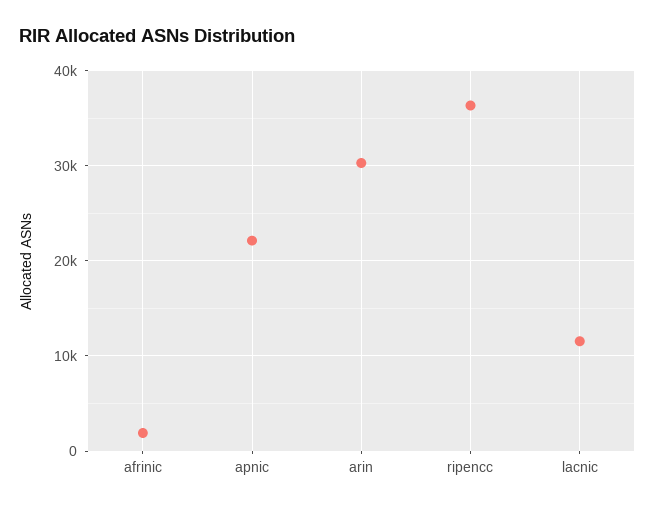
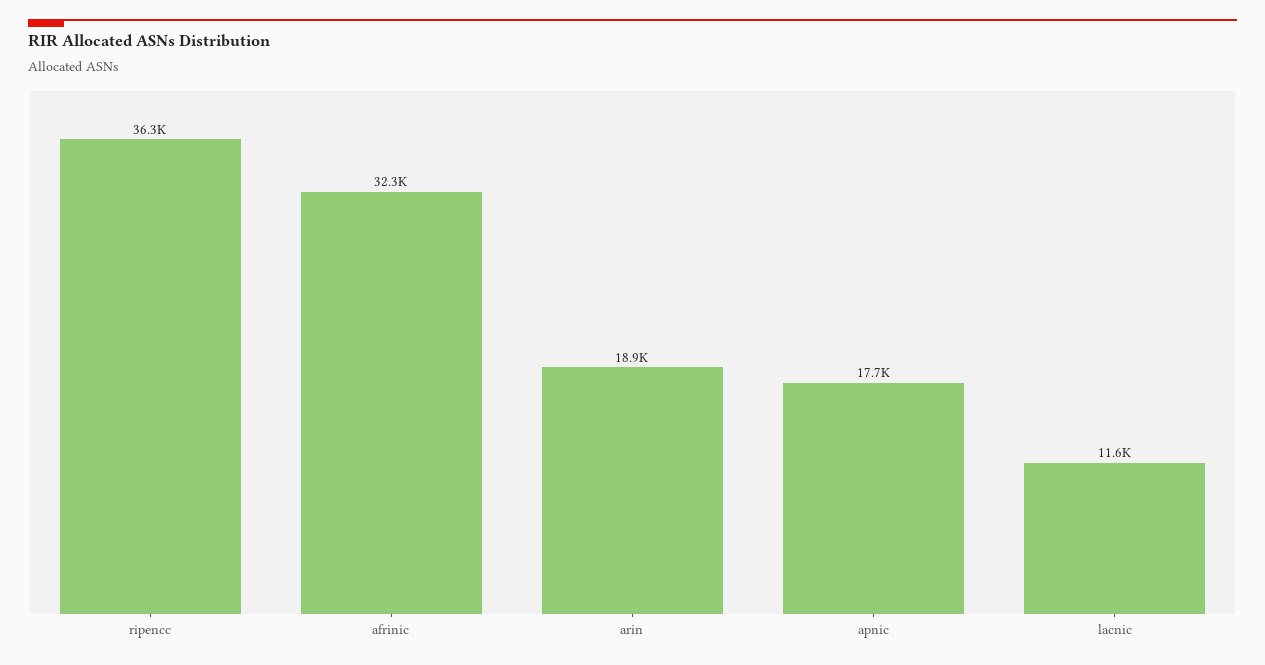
afrinic: 2000 -> 32300
apnic: 22000 -> 17700
arin: 30000 -> 18900

